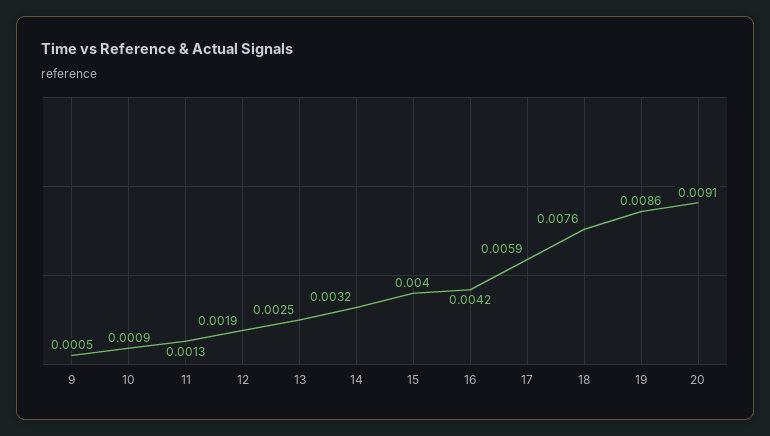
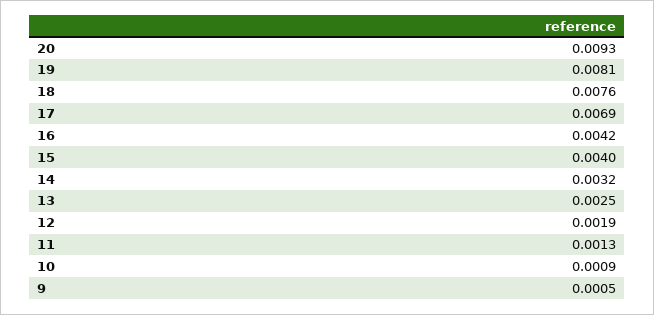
17: 0.0059 -> 0.0069
19: 0.0086 -> 0.0081
20: 0.0091 -> 0.0093

